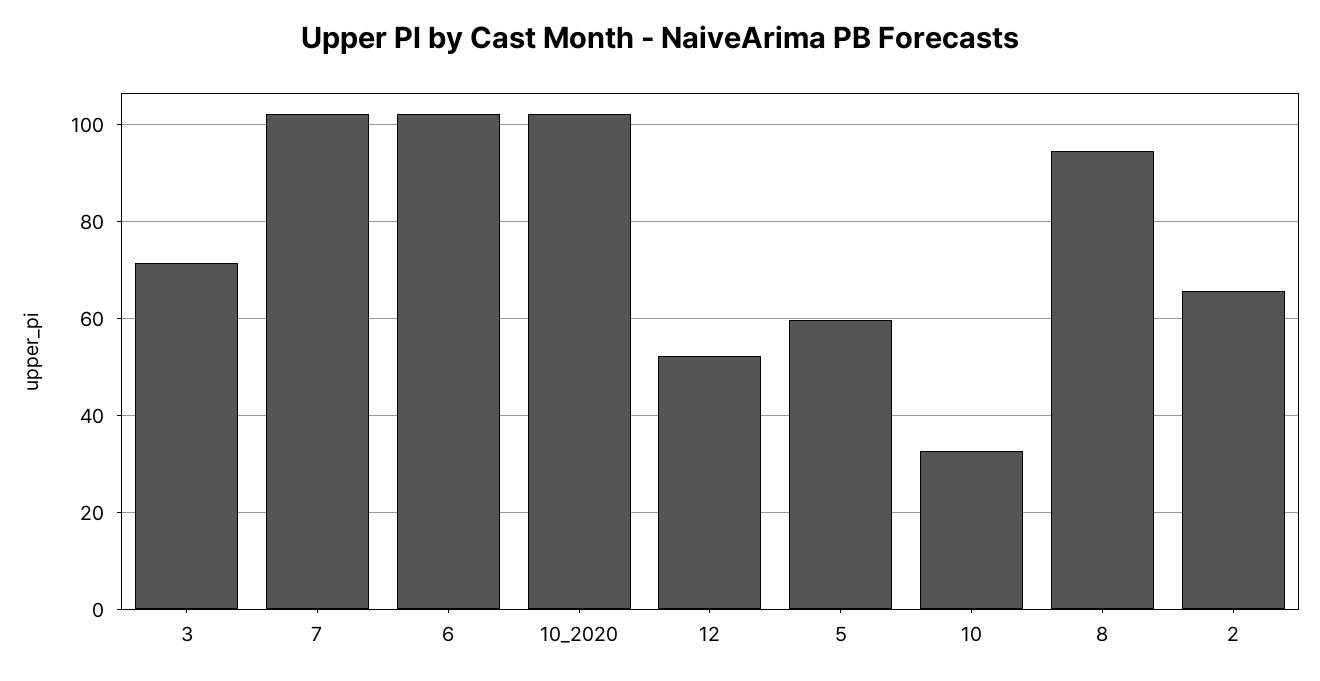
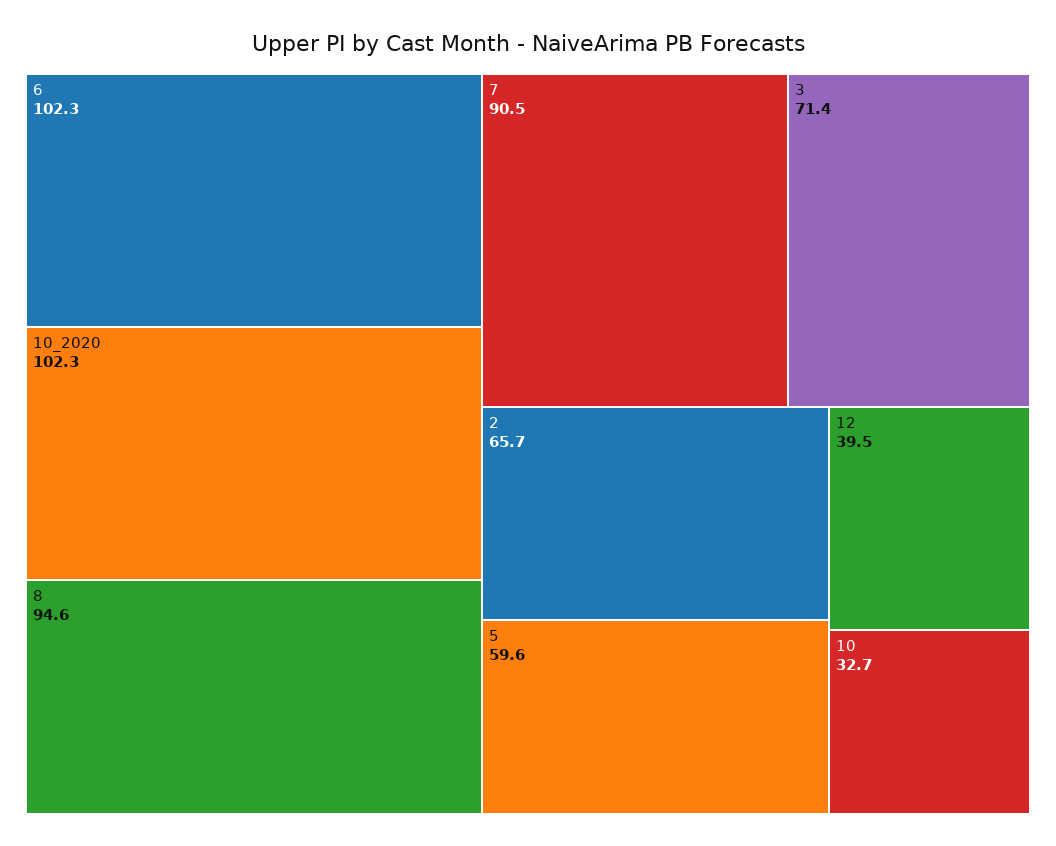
7: 102 -> 90.5
12: 52 -> 39.5

